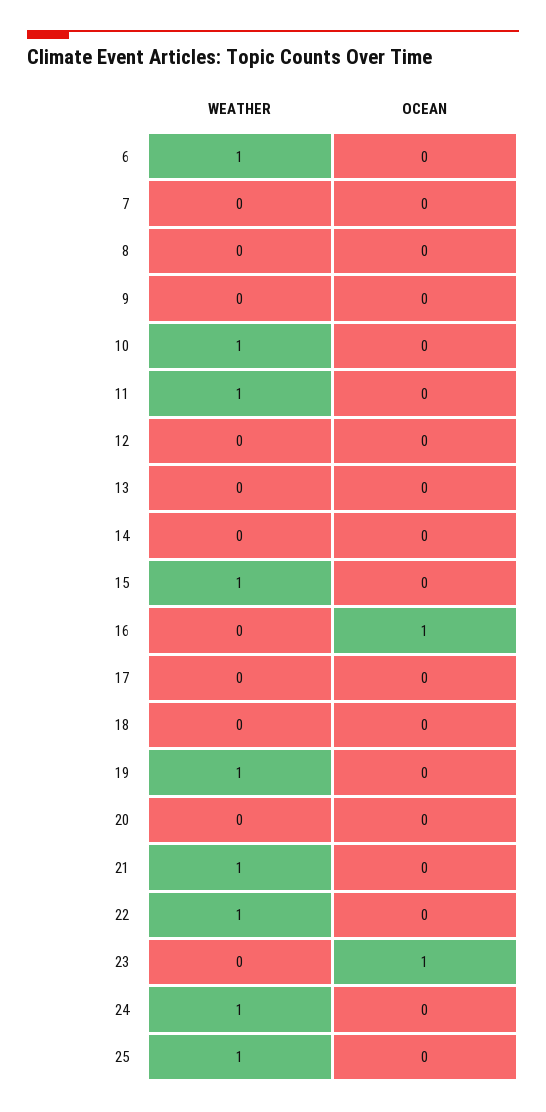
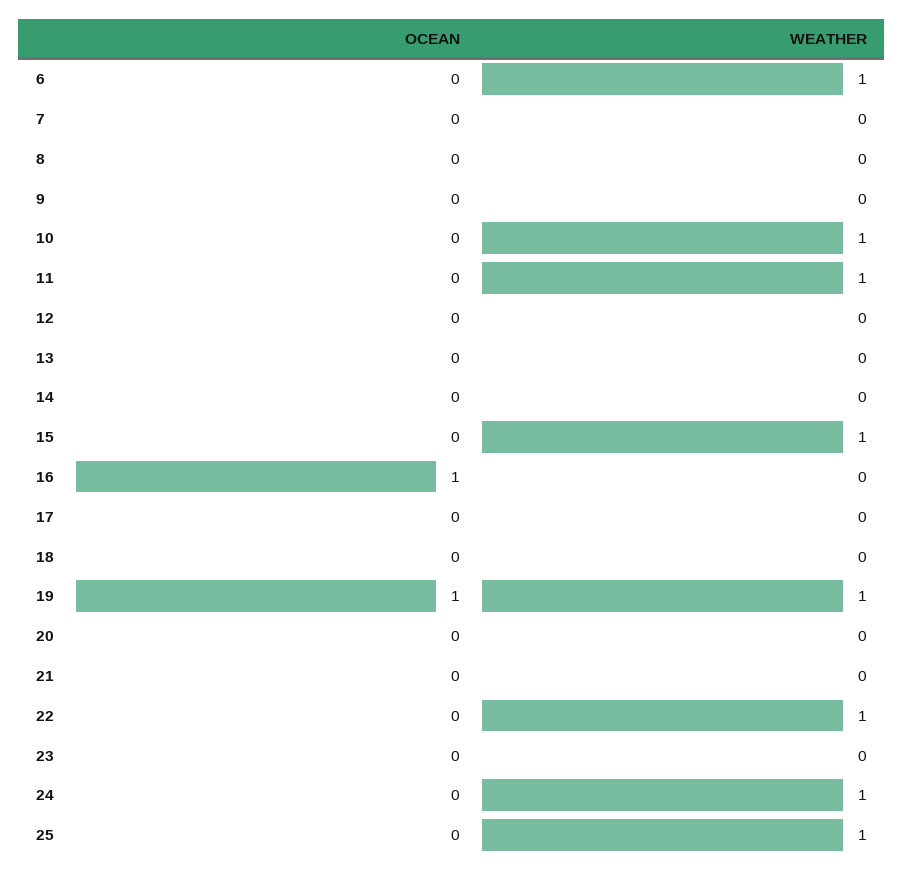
OCEAN, 19: 0 -> 1
WEATHER, 21: 1 -> 0
OCEAN, 23: 1 -> 0

